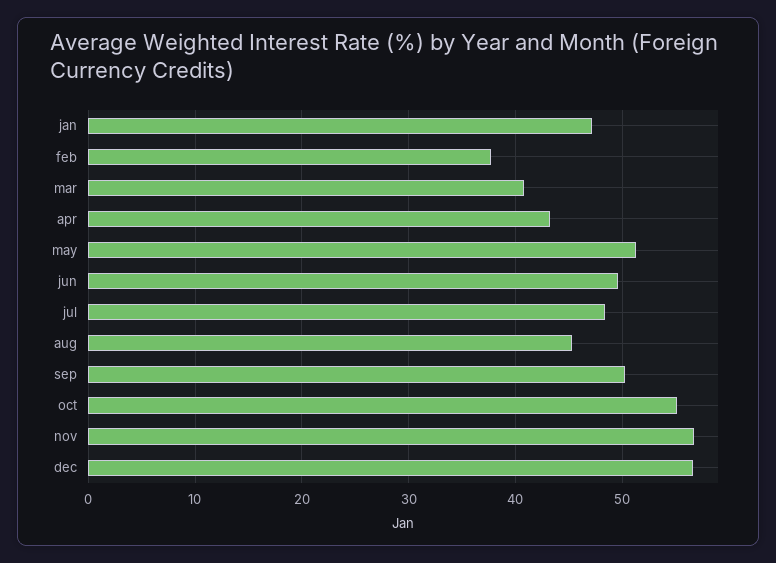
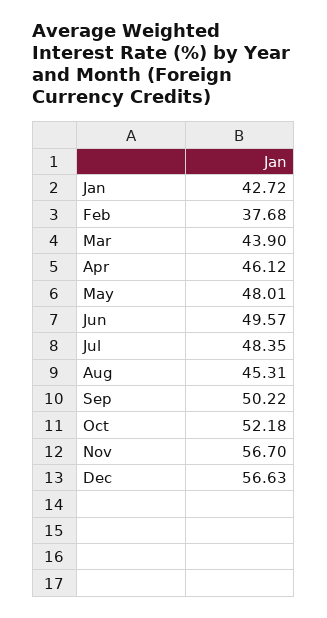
jan: 47 -> 42.72
mar: 41 -> 43.9
apr: 43 -> 46.12
may: 51 -> 48.01
oct: 55 -> 52.18

